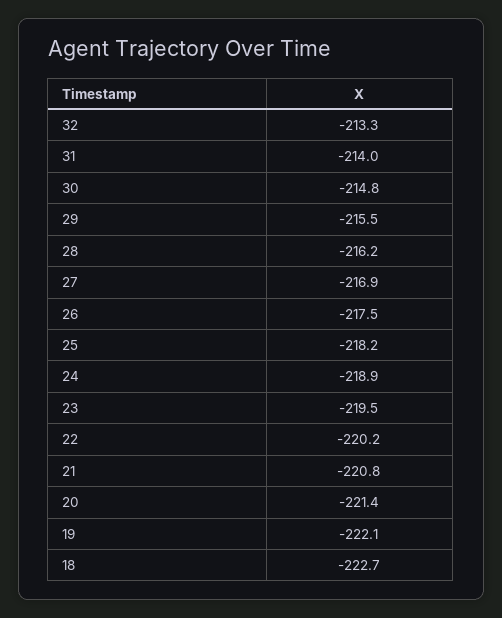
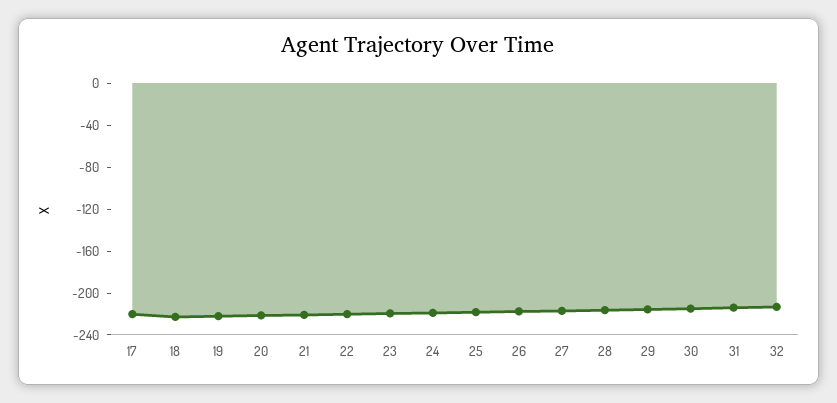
17: none -> -220

